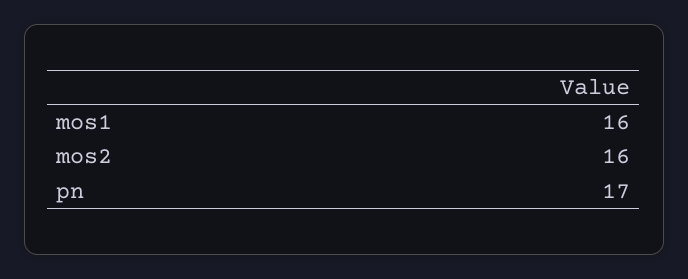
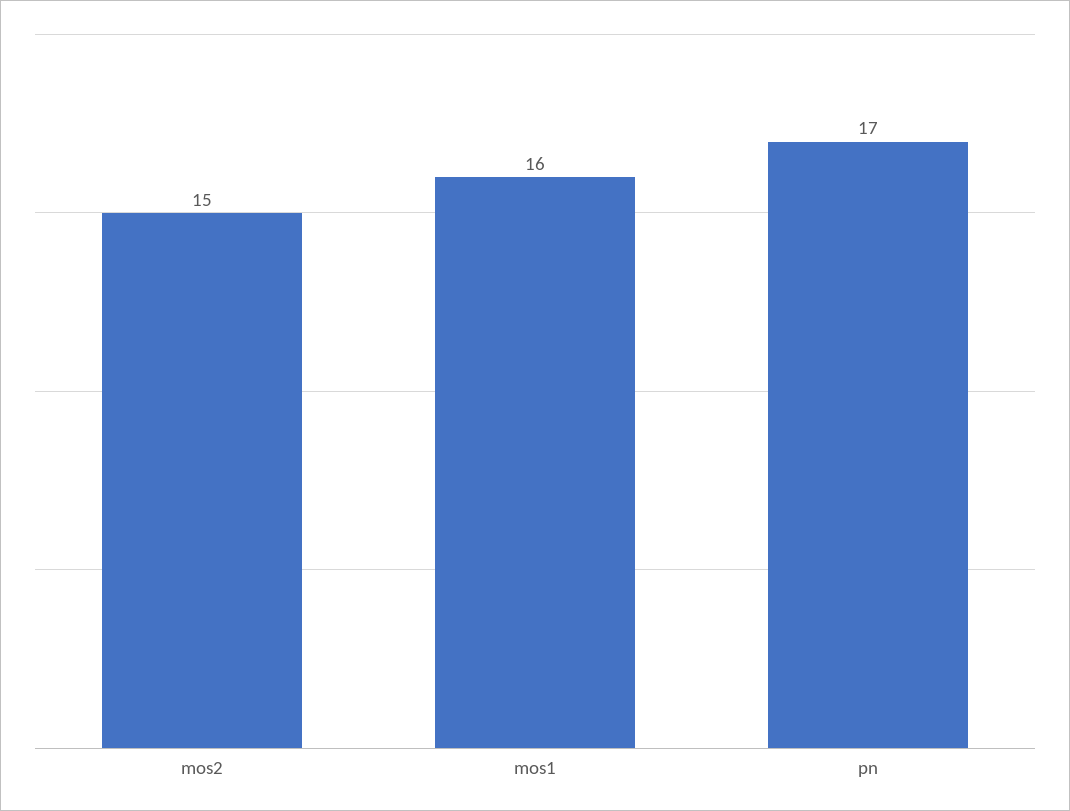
mos2: 16 -> 15

